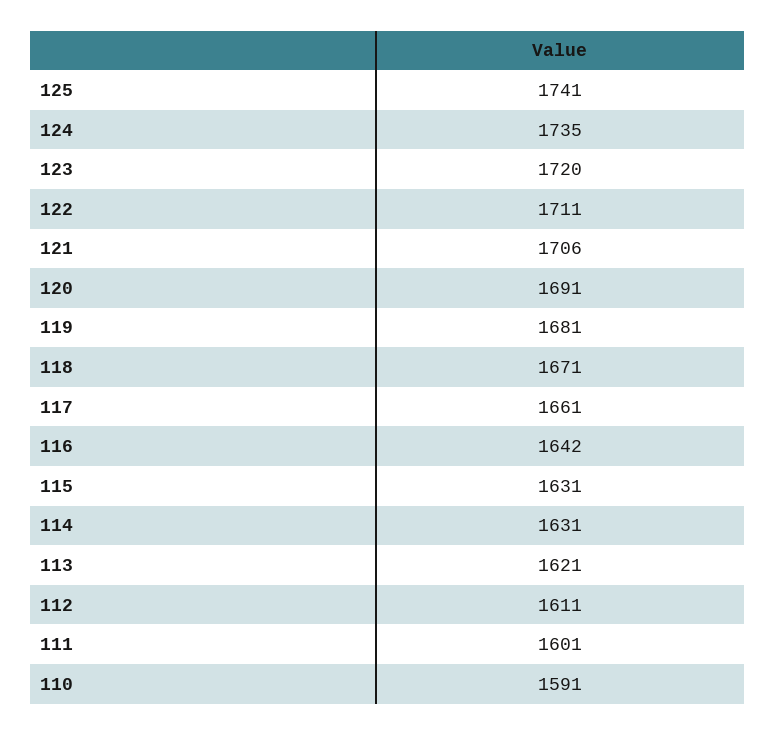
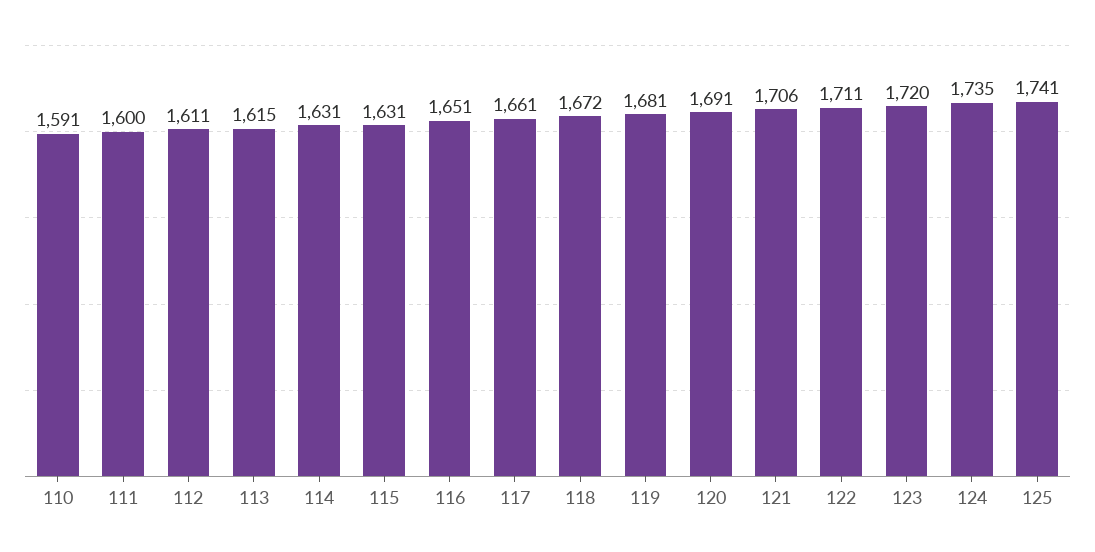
118: 1671 -> 1672
116: 1642 -> 1651
113: 1621 -> 1615
111: 1601 -> 1600

